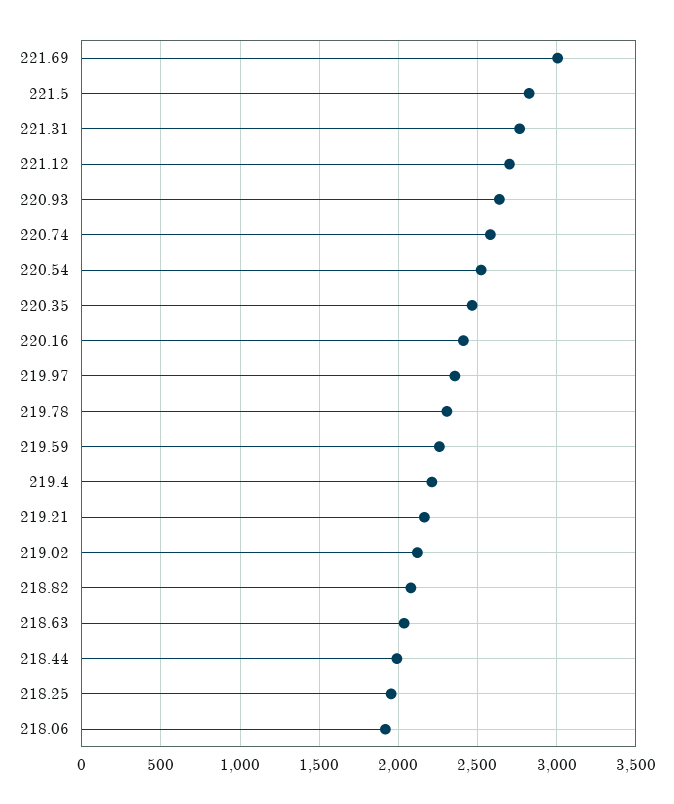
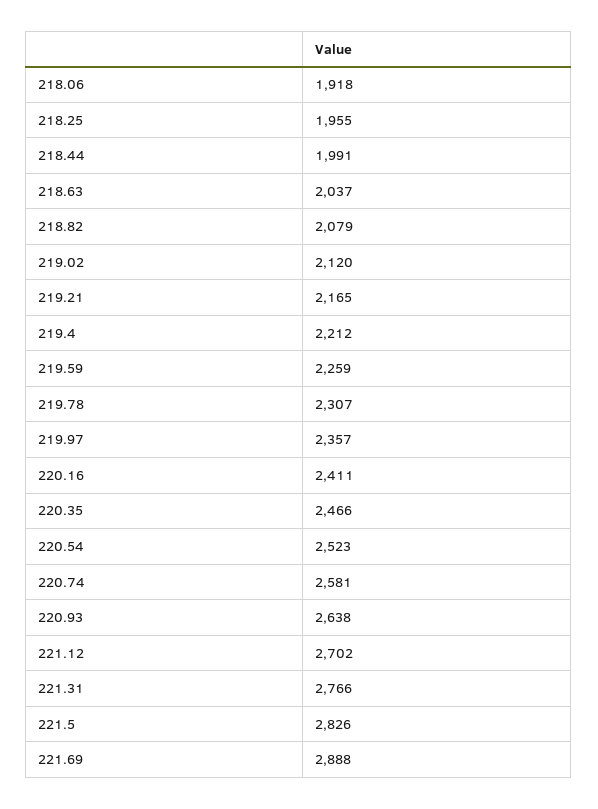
221.69: 3000 -> 2888

